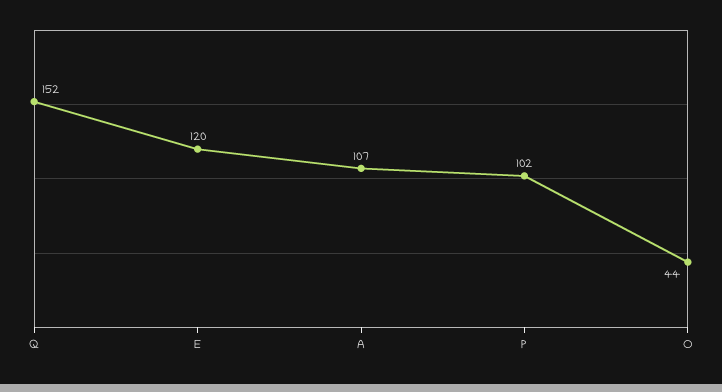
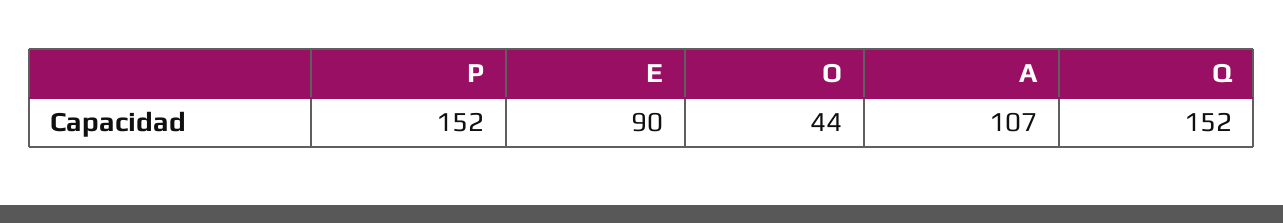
E: 120 -> 90
P: 102 -> 152

